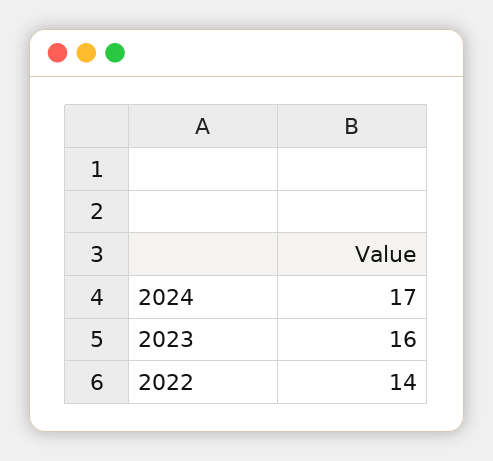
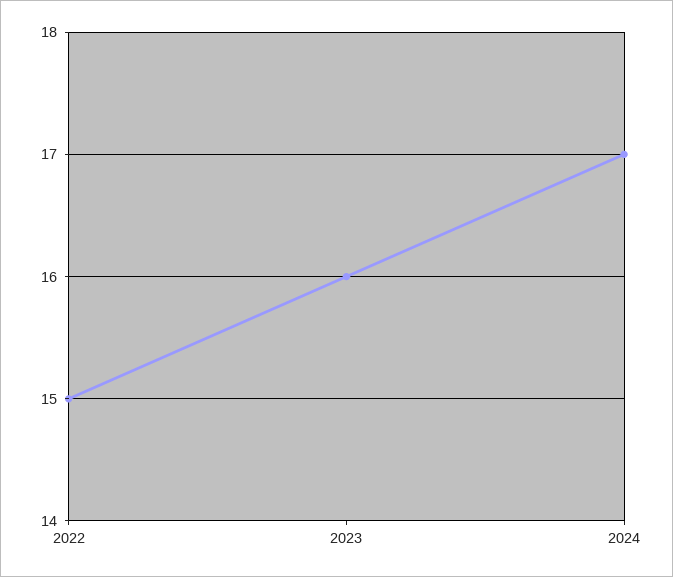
2022: 14 -> 15

